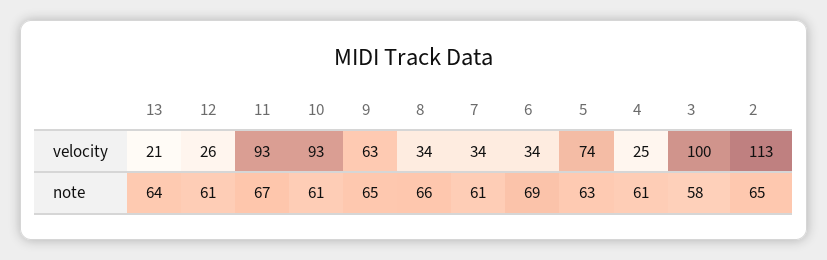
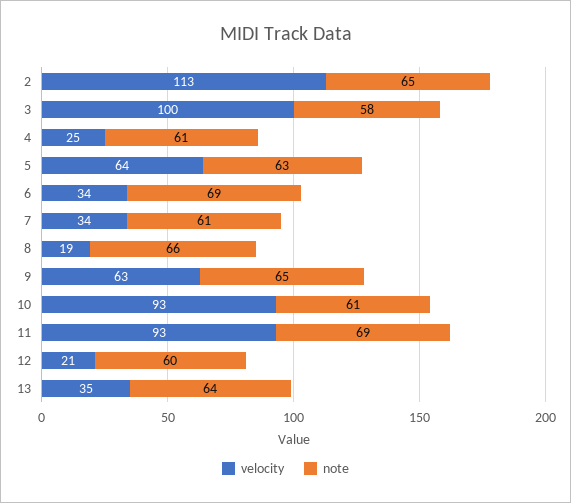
velocity, 13: 21 -> 35
velocity, 12: 26 -> 21
velocity, 8: 34 -> 19
velocity, 5: 74 -> 64
note, 12: 61 -> 60
note, 11: 67 -> 69

